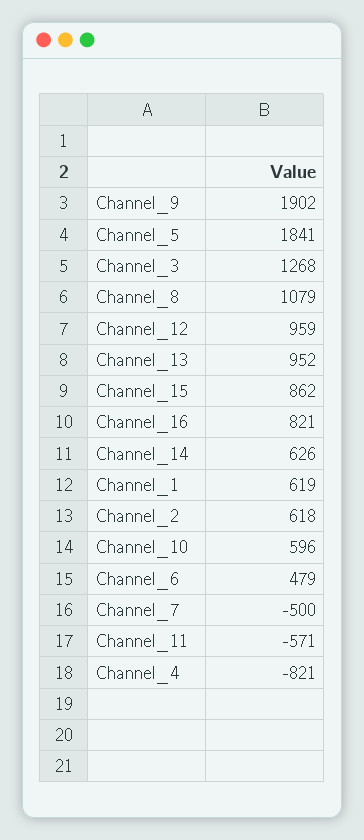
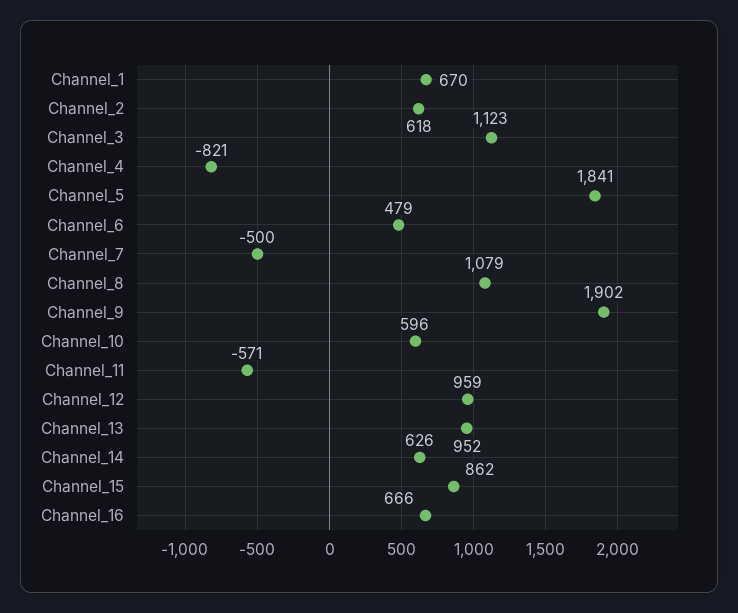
Channel_3: 1268 -> 1123
Channel_16: 821 -> 666
Channel_1: 619 -> 670

